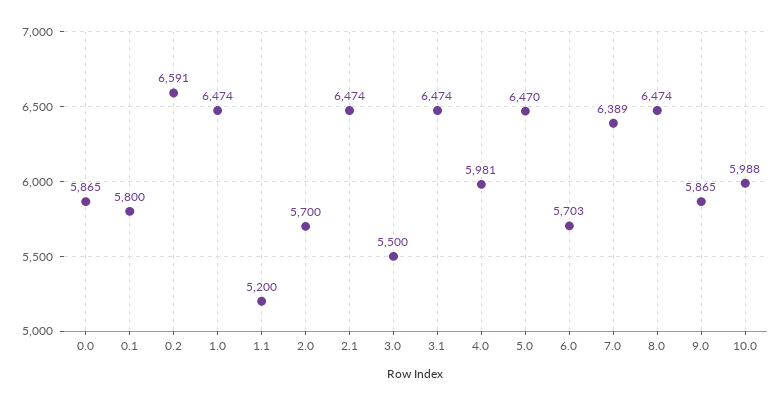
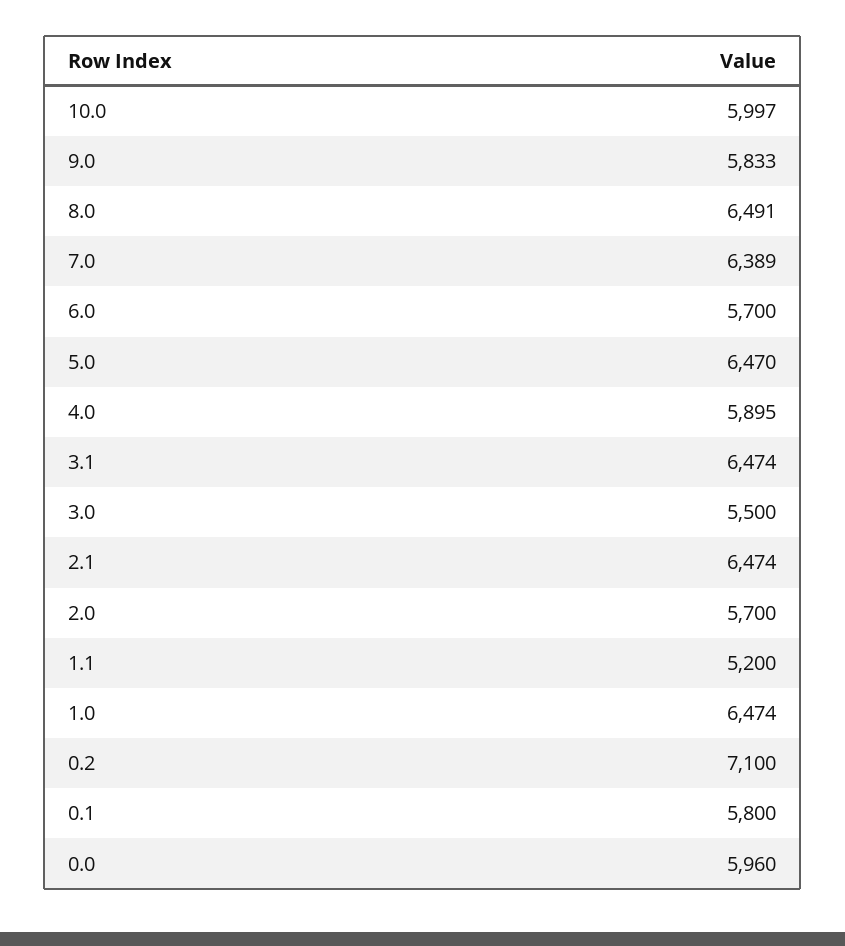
0.0: 5865 -> 5960
0.2: 6591 -> 7100
4.0: 5981 -> 5895
6.0: 5703 -> 5700
8.0: 6474 -> 6491
9.0: 5865 -> 5833
10.0: 5988 -> 5997

